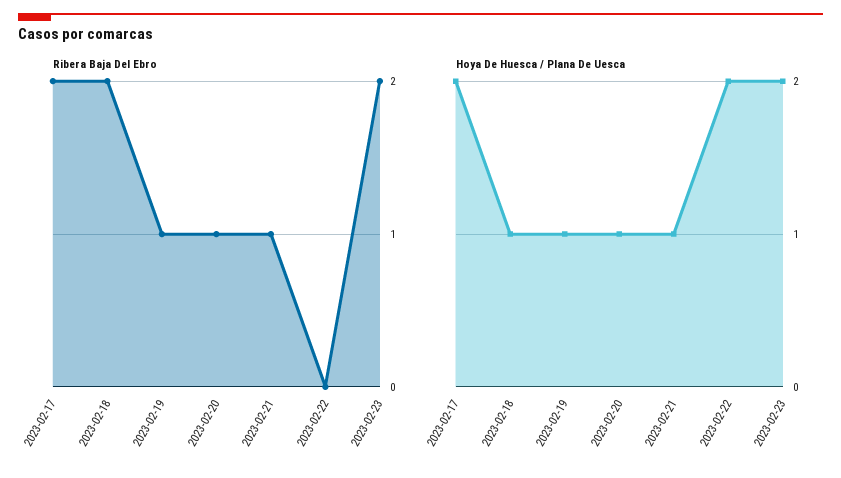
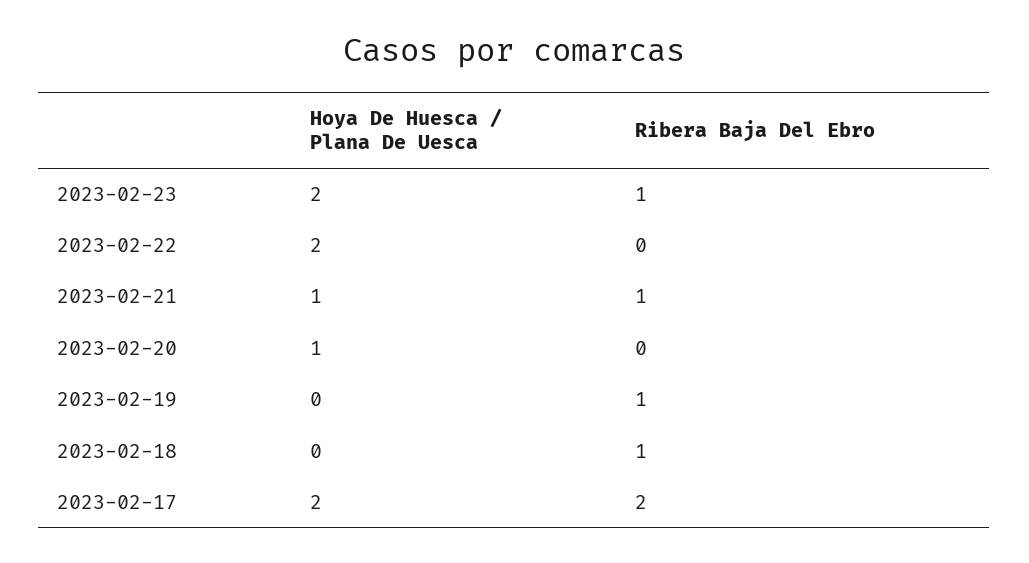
Ribera Baja Del Ebro, 2023-02-18: 2 -> 1
Ribera Baja Del Ebro, 2023-02-20: 1 -> 0
Ribera Baja Del Ebro, 2023-02-23: 2 -> 1
Hoya De Huesca / Plana De Uesca, 2023-02-18: 1 -> 0
Hoya De Huesca / Plana De Uesca, 2023-02-19: 1 -> 0

